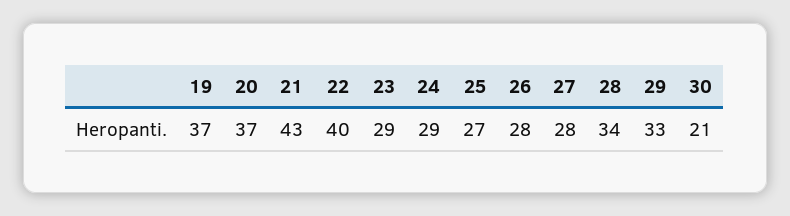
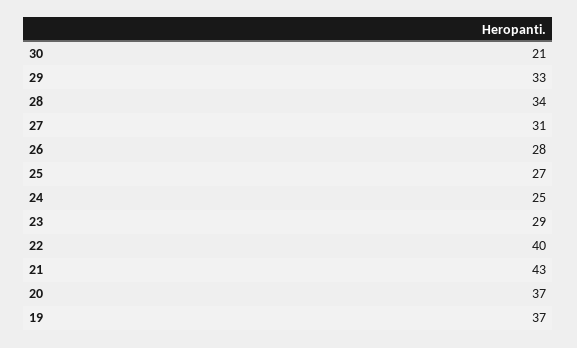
24: 29 -> 25
27: 28 -> 31

